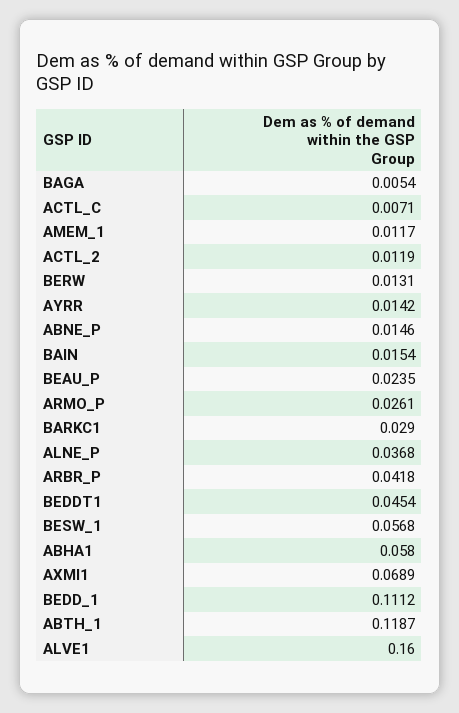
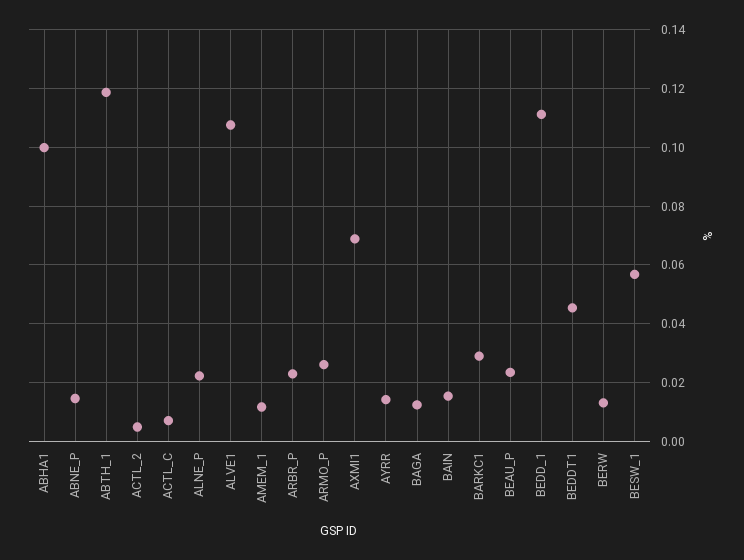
BAGA: 0.0054 -> 0.0125
ACTL_2: 0.0119 -> 0.005
ALNE_P: 0.0368 -> 0.0225
ARBR_P: 0.0418 -> 0.0225
ABHA1: 0.058 -> 0.1
ALVE1: 0.16 -> 0.1075

